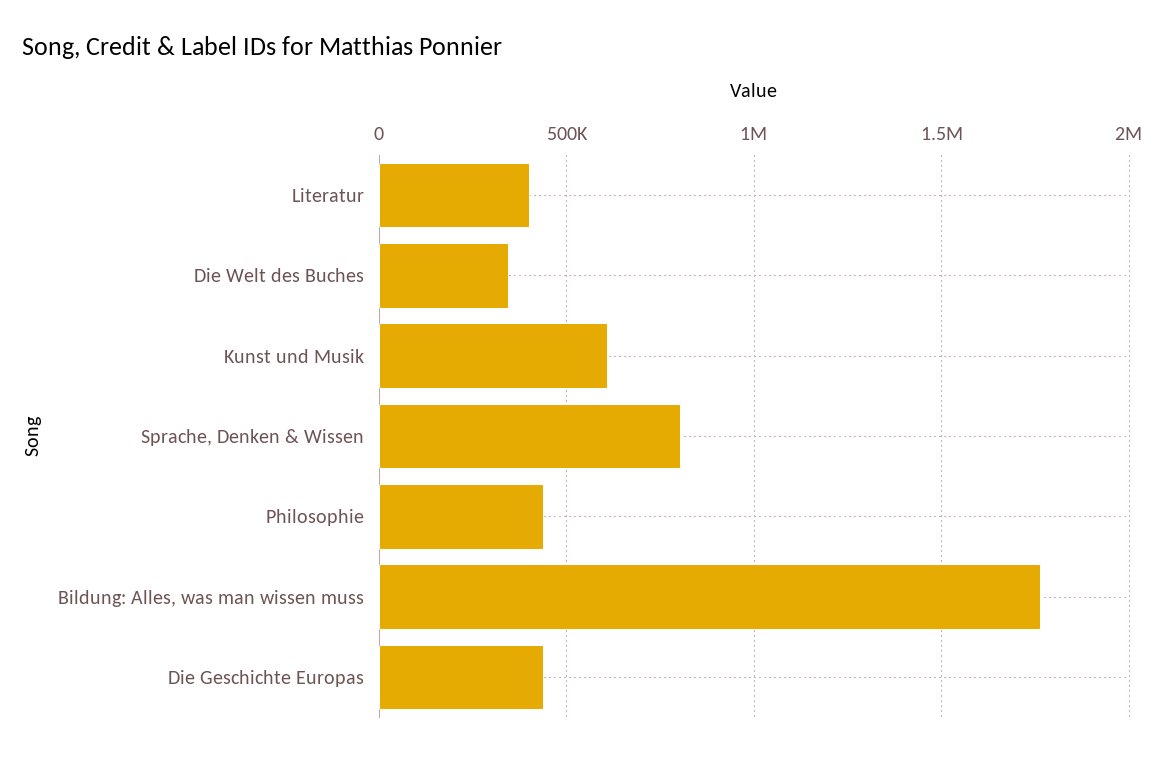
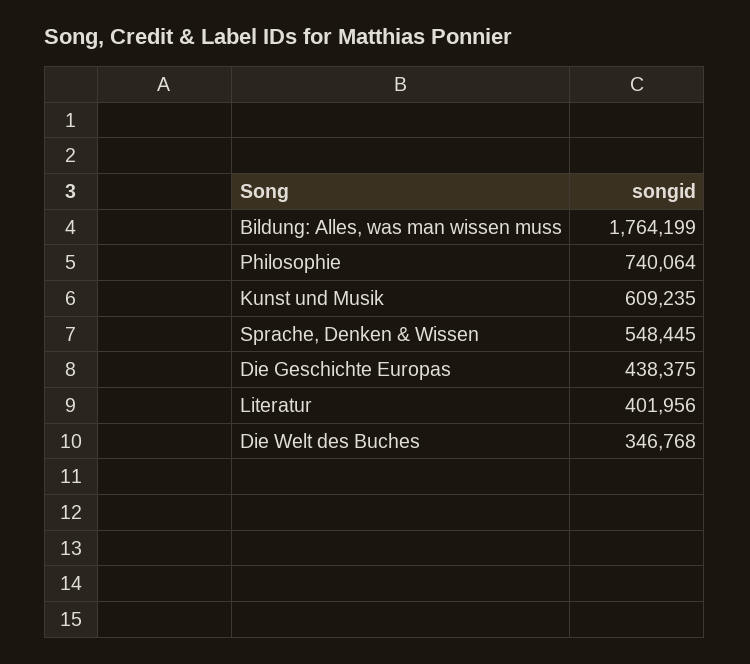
Sprache, Denken & Wissen: 800000 -> 548445
Philosophie: 450000 -> 740064

